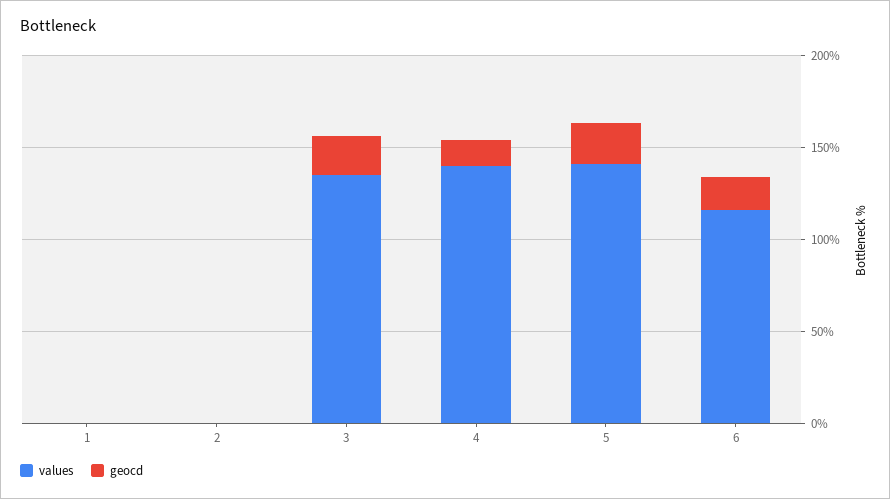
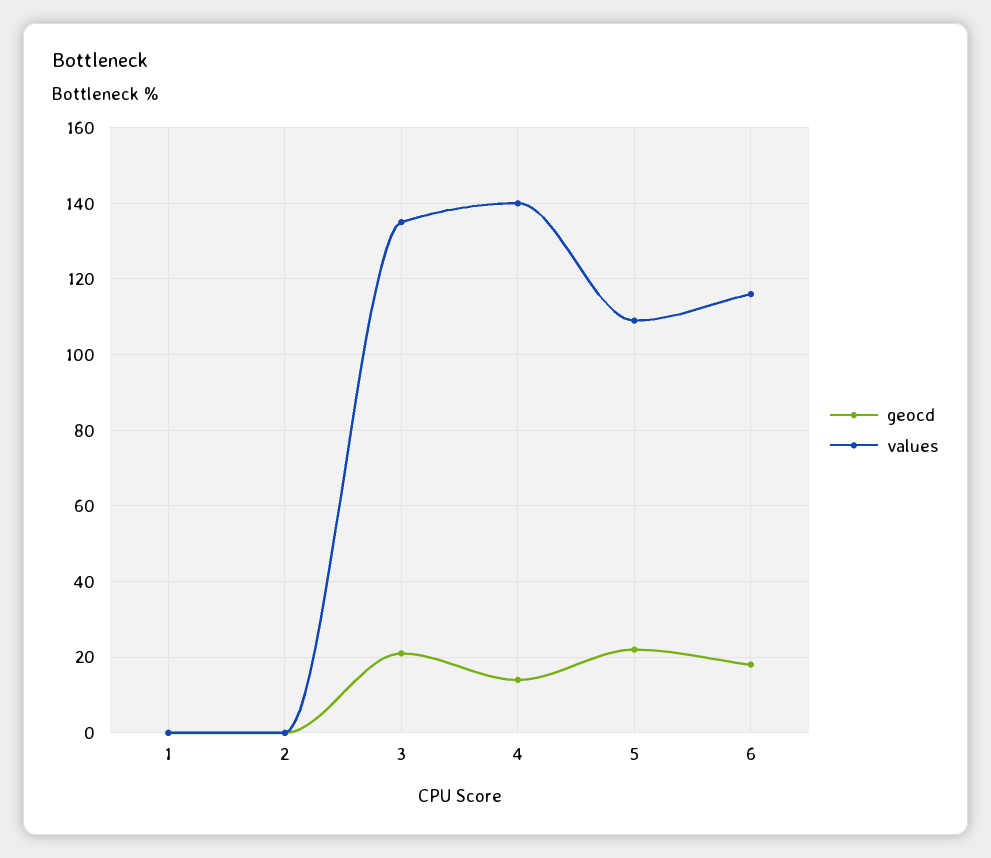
values, 5: 140 -> 110

